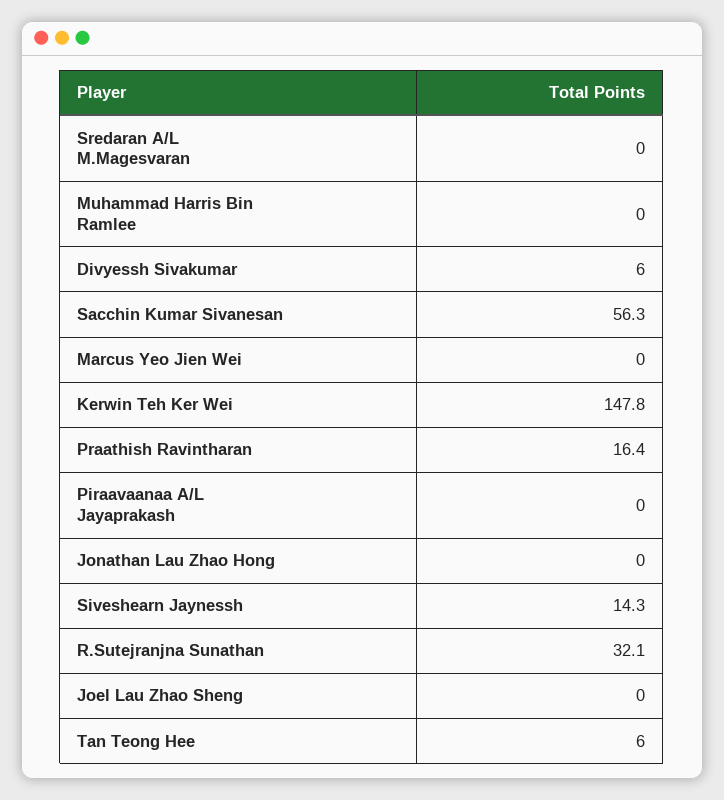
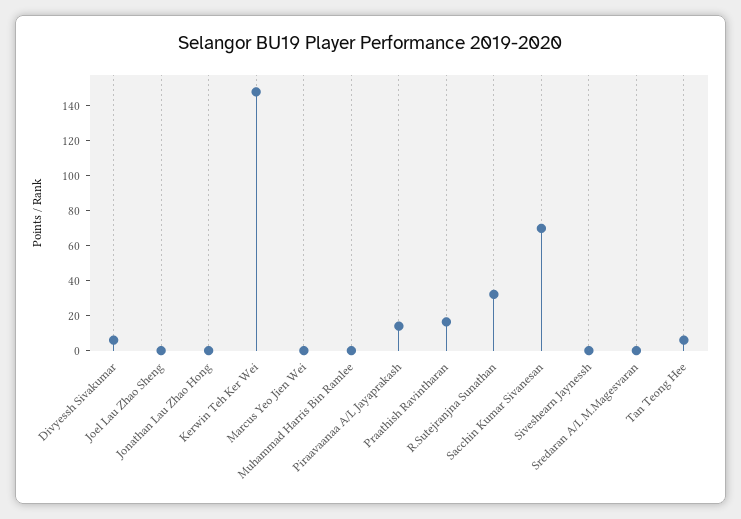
Sacchin Kumar Sivanesan: 56.3 -> 70
Piraavaanaa A/L Jayaprakash: 0 -> 15
Siveshearn Jaynessh: 14.3 -> 0

